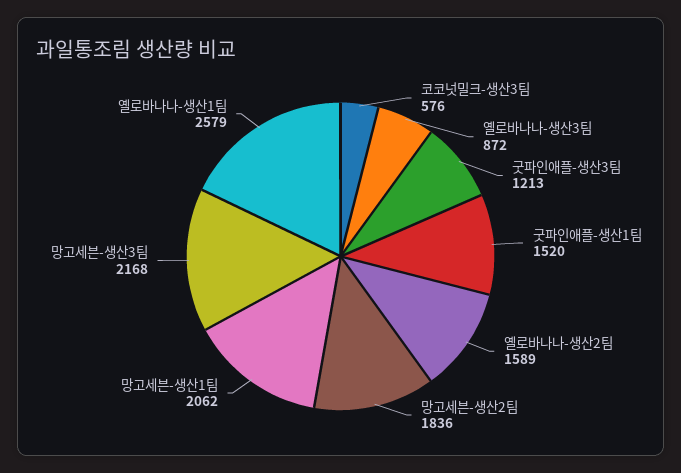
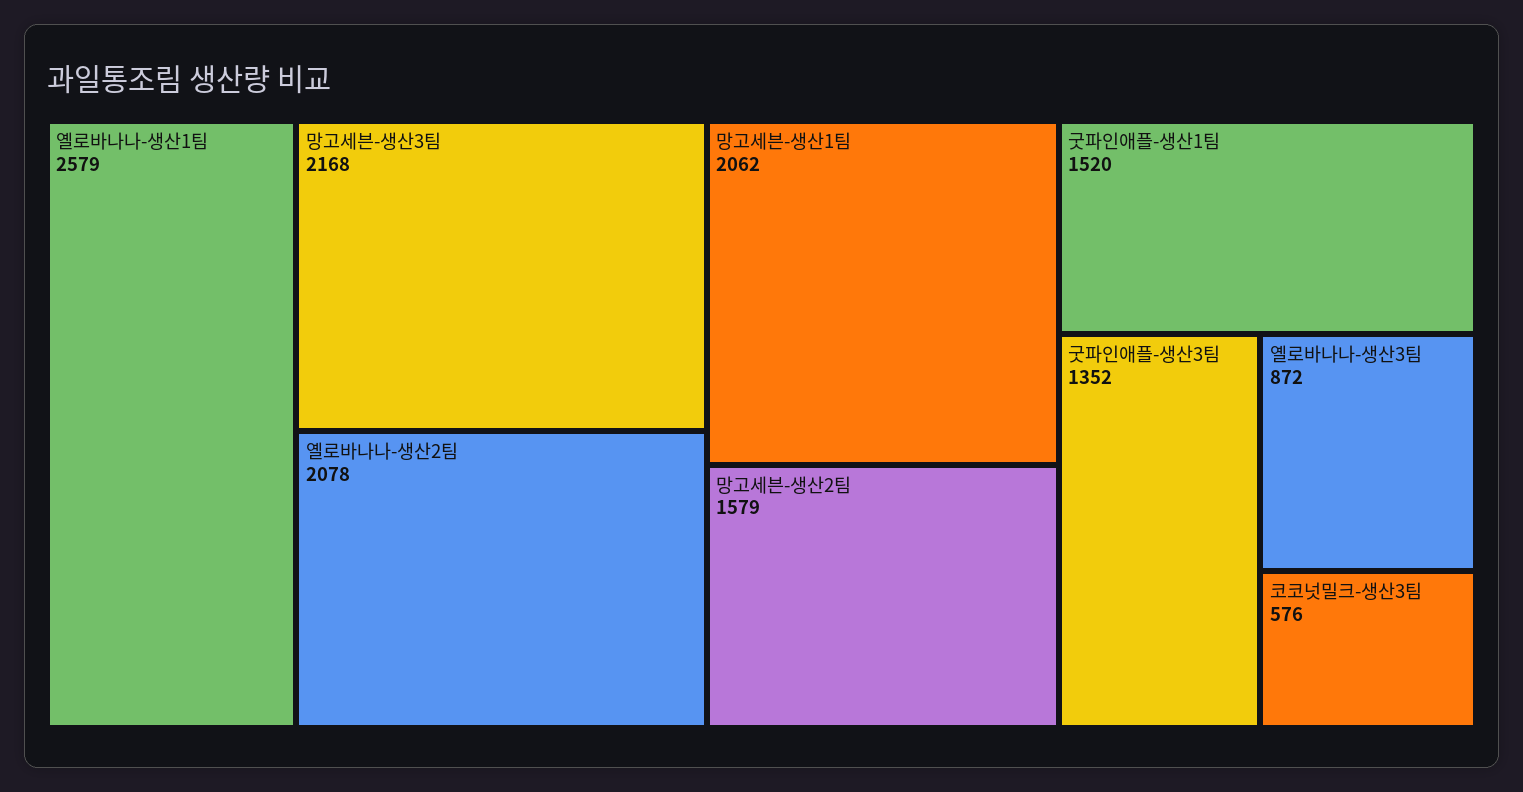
굿파인애플-생산3팀: 1213 -> 1352
옐로바나나-생산2팀: 1589 -> 2078
망고세븐-생산2팀: 1836 -> 1579

